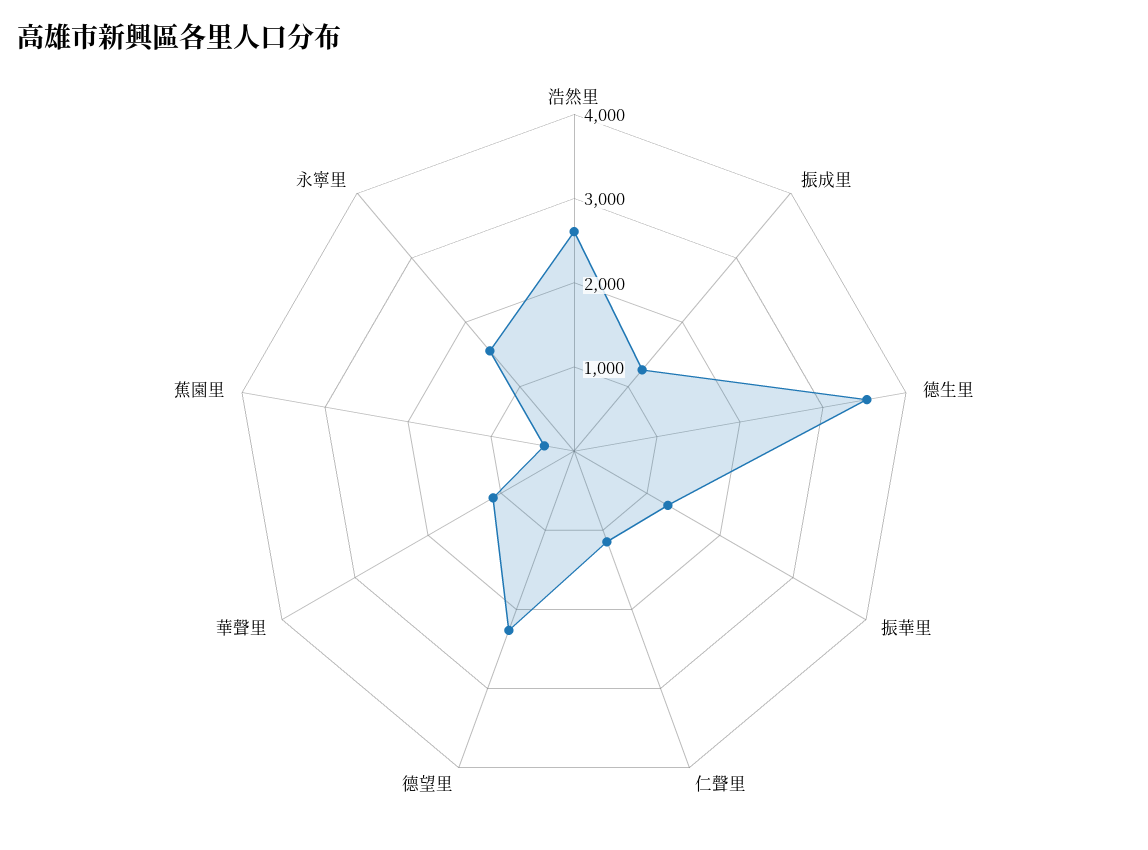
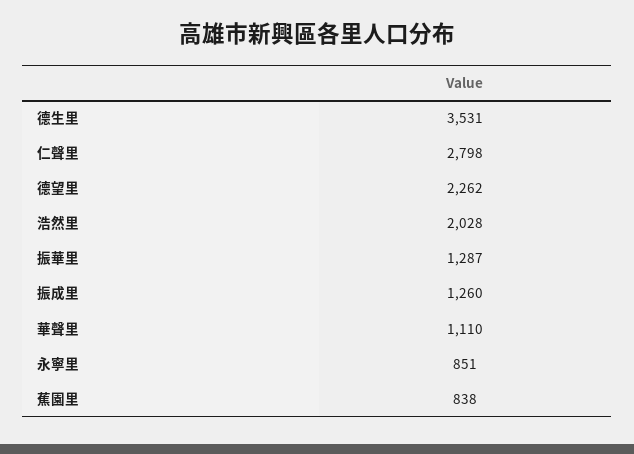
浩然里: 2600 -> 2028
仁聲里: 1200 -> 2798
蕉園里: 400 -> 838
永寧里: 1600 -> 851

